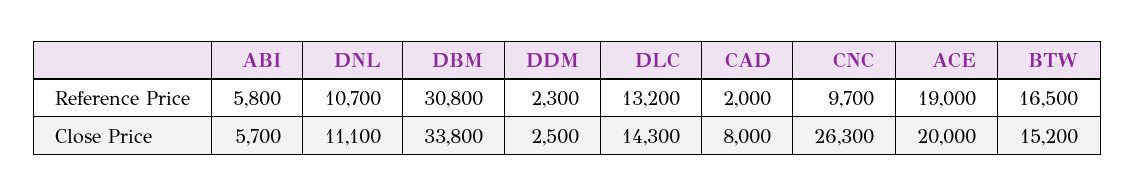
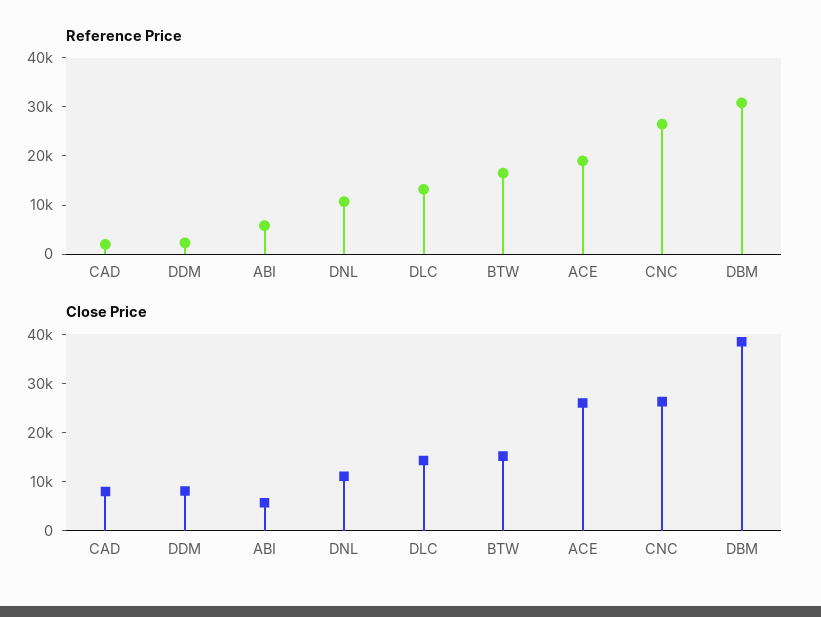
Reference Price, CNC: 9700 -> 26000
Close Price, DBM: 33800 -> 38000
Close Price, DDM: 2500 -> 8000
Close Price, ACE: 20000 -> 26000

